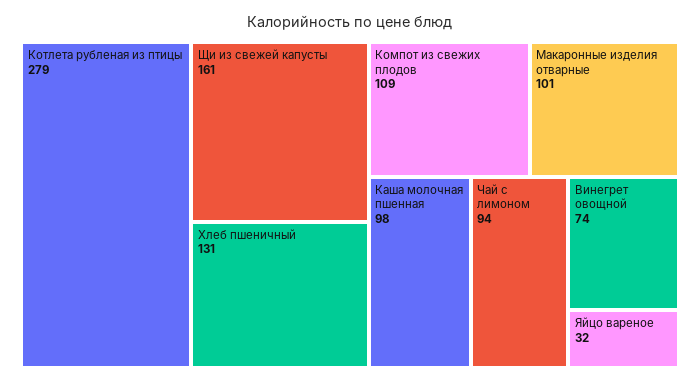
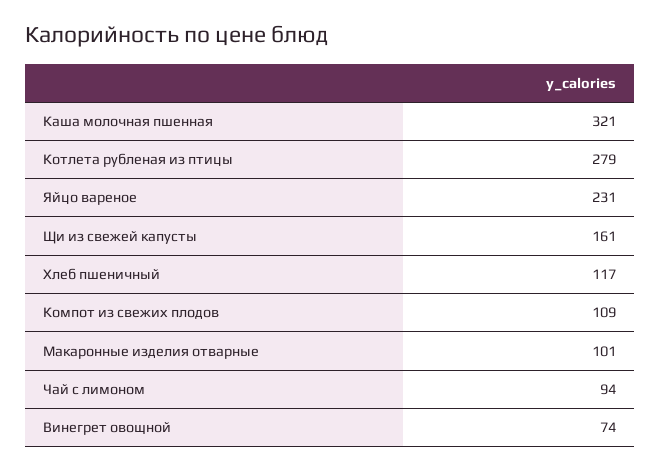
Хлеб пшеничный: 131 -> 117
Каша молочная пшенная: 98 -> 321
Яйцо вареное: 32 -> 231

